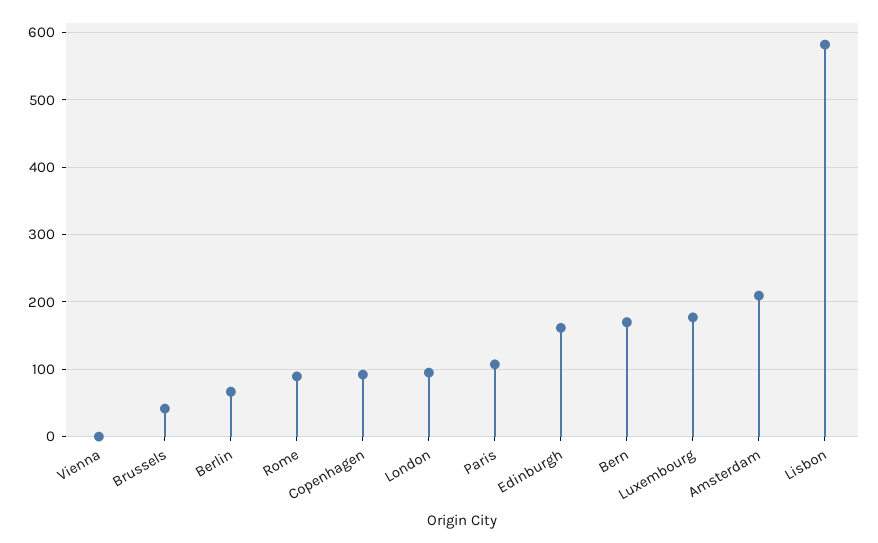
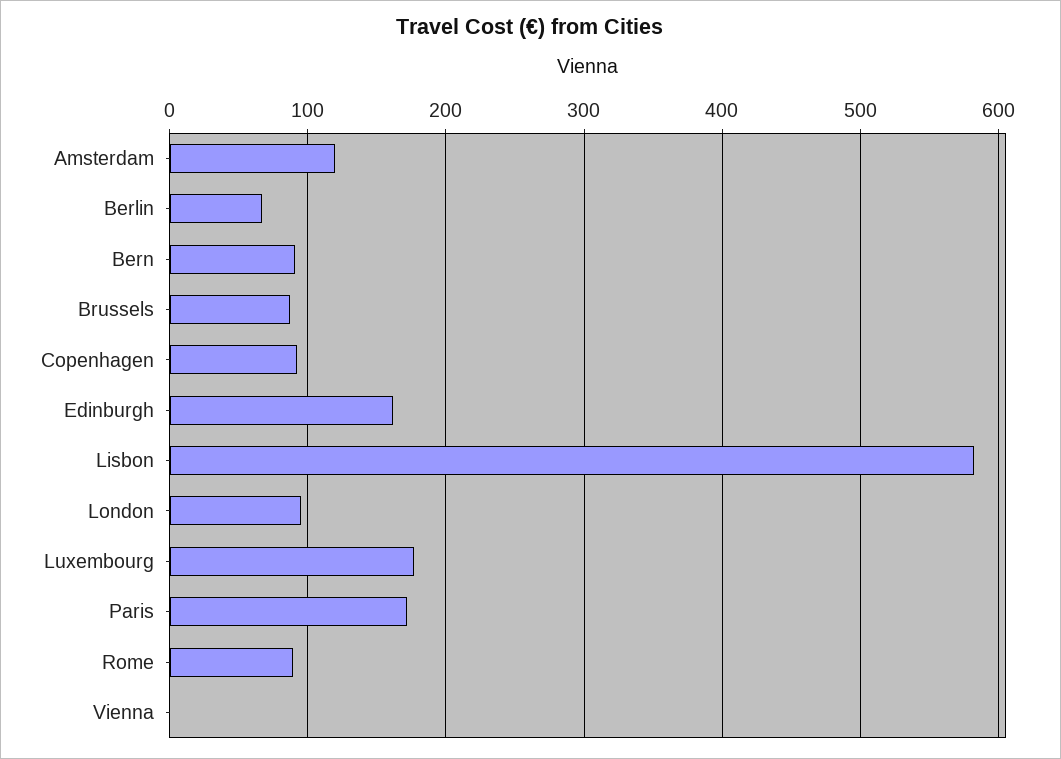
Brussels: 40 -> 90
Paris: 110 -> 170
Bern: 170 -> 90
Amsterdam: 210 -> 120

